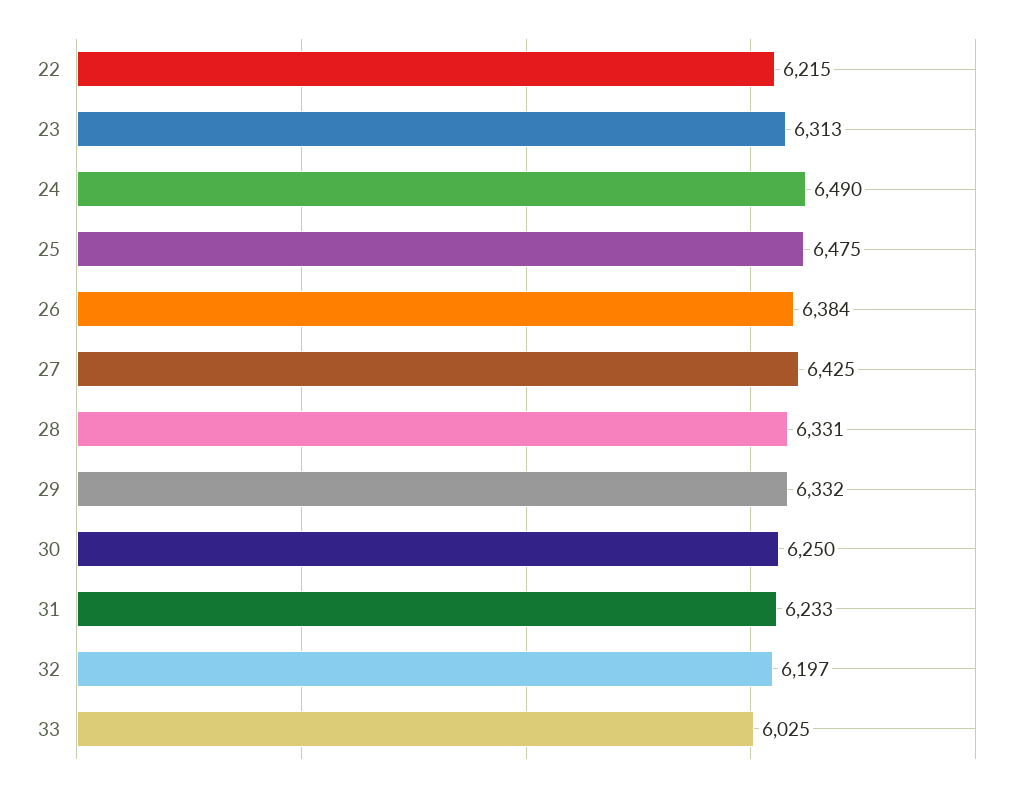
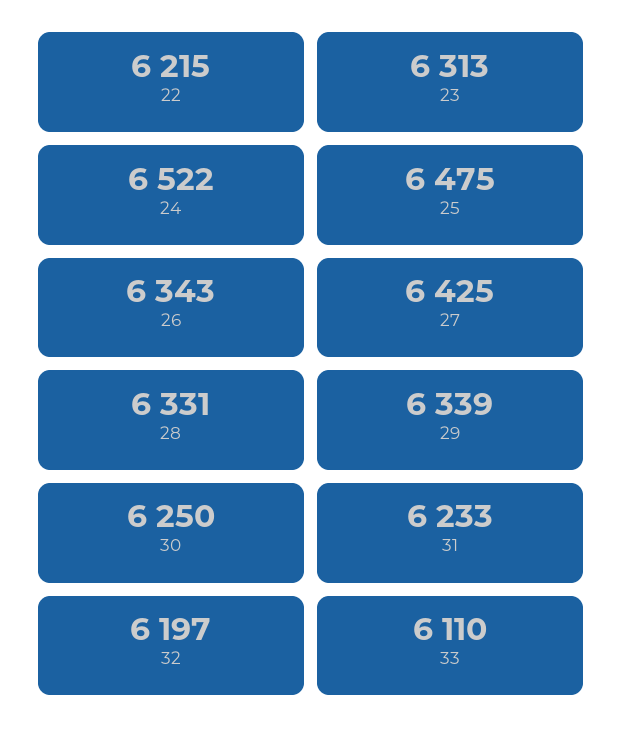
24: 6490 -> 6522
26: 6384 -> 6343
29: 6332 -> 6339
33: 6025 -> 6110

